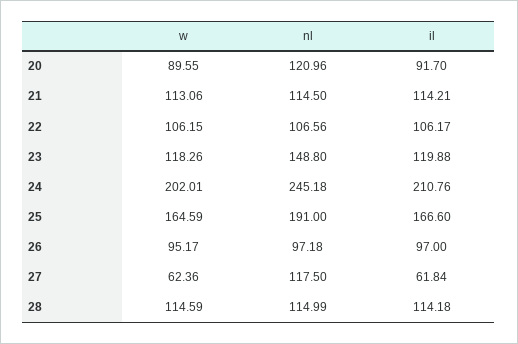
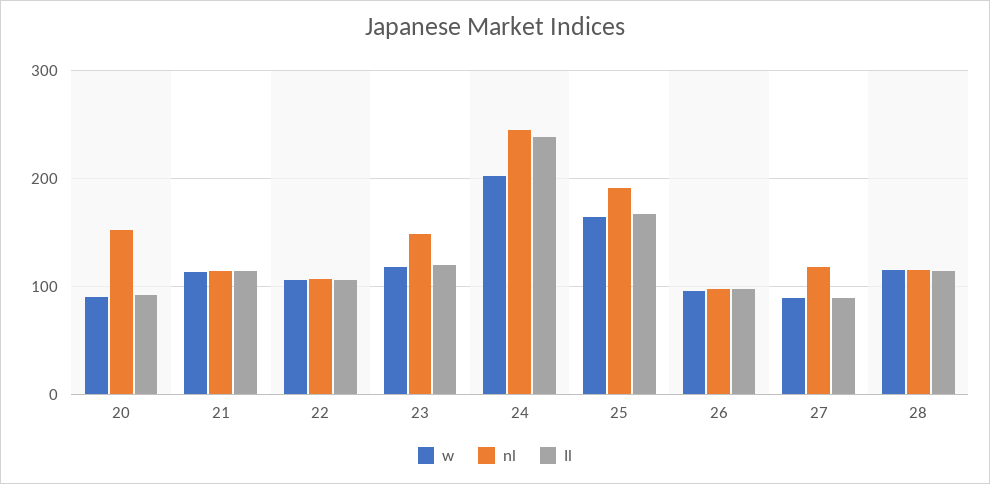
nl, 20: 120.96 -> 150
il, 24: 210.76 -> 240
w, 27: 62.36 -> 90
il, 27: 61.84 -> 90

